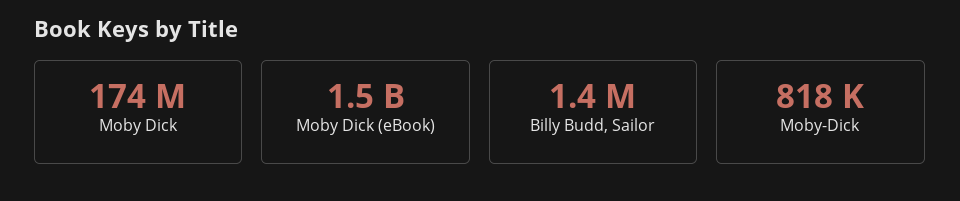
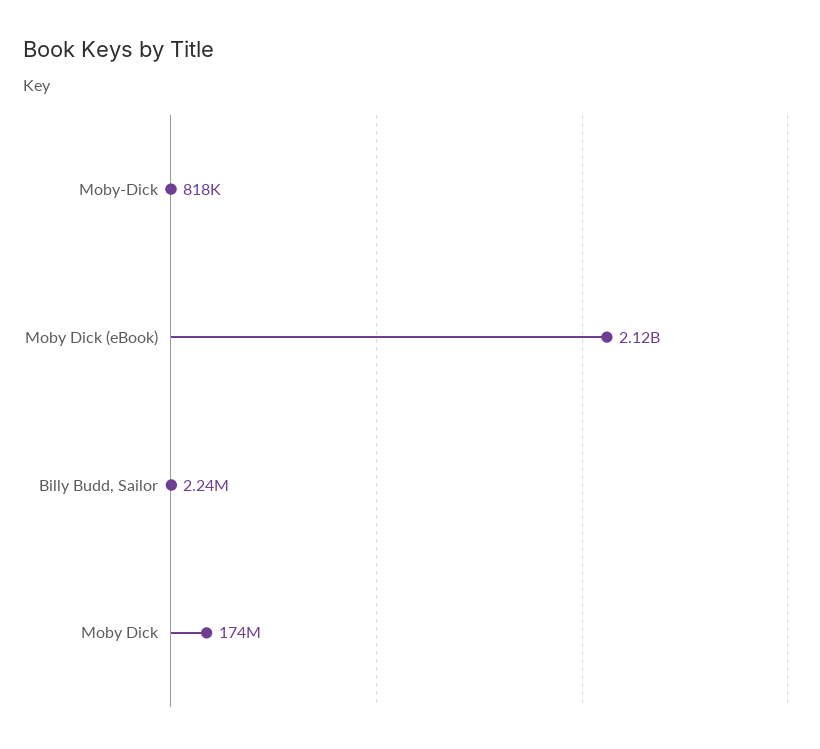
Moby Dick (eBook): 1500000000 -> 2120000000
Billy Budd, Sailor: 1400000 -> 2240000

